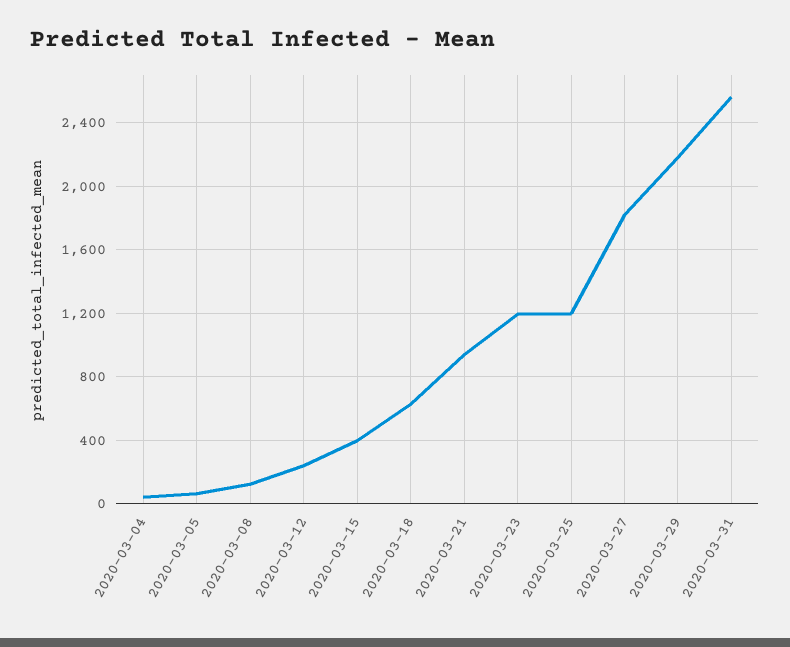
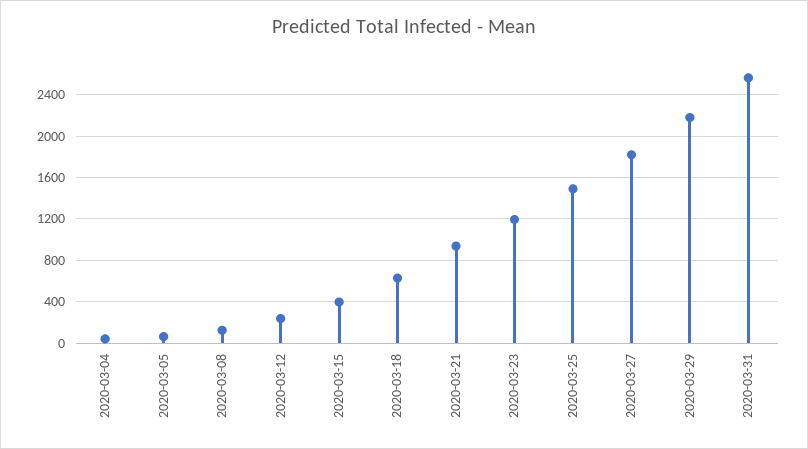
2020-03-25: 1200 -> 1500

